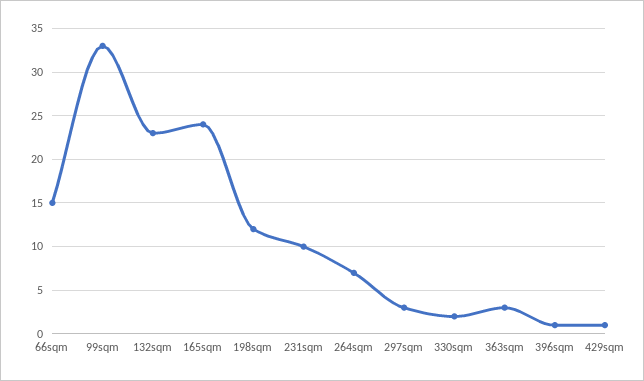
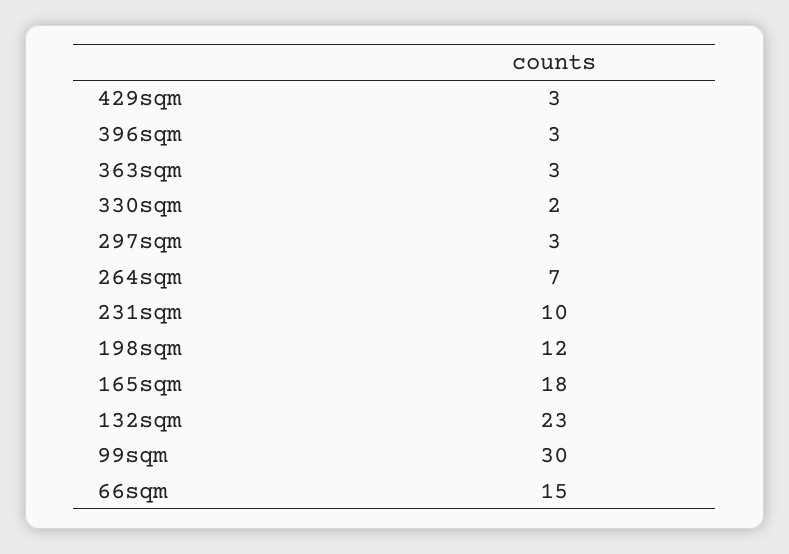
99sqm: 33 -> 30
165sqm: 24 -> 18
396sqm: 1 -> 3
429sqm: 1 -> 3

